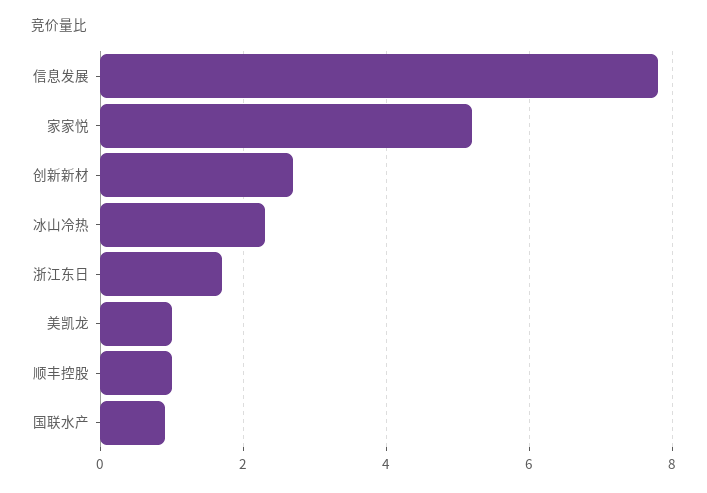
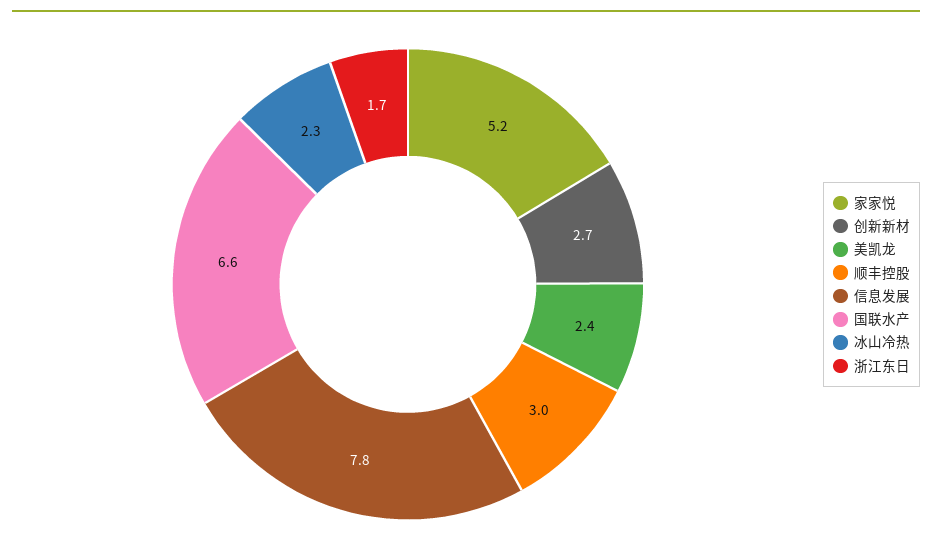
美凯龙: 1 -> 2.4
顺丰控股: 1 -> 3
国联水产: 1 -> 6.6

